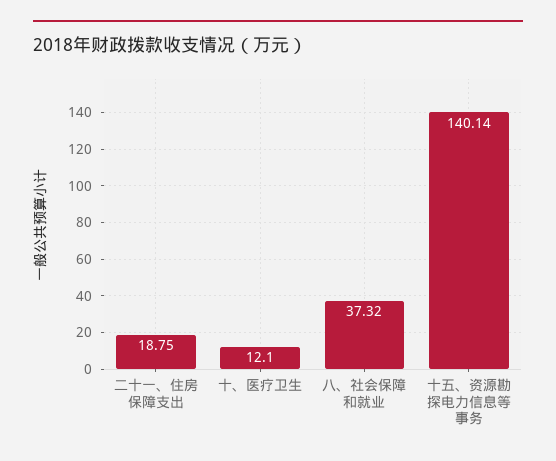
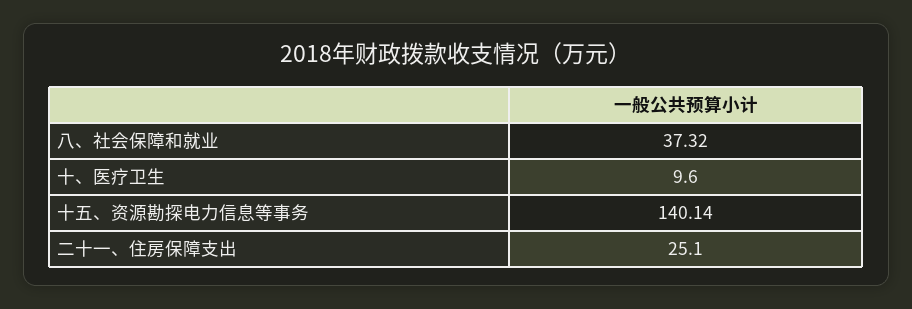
二十一、住房保障支出: 18.75 -> 25.1
十、医疗卫生: 12.1 -> 9.6

